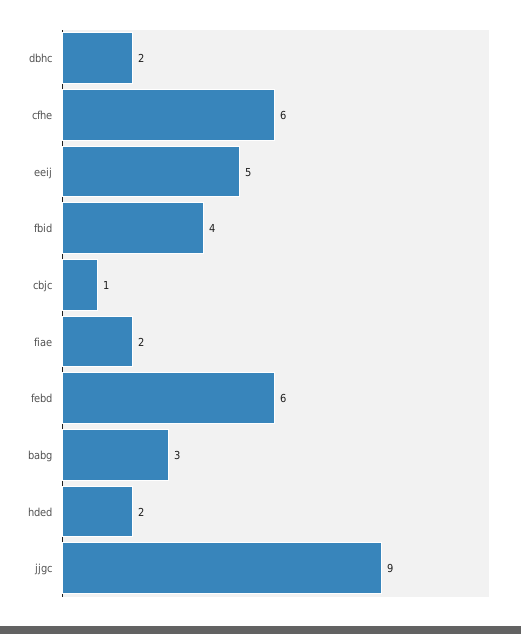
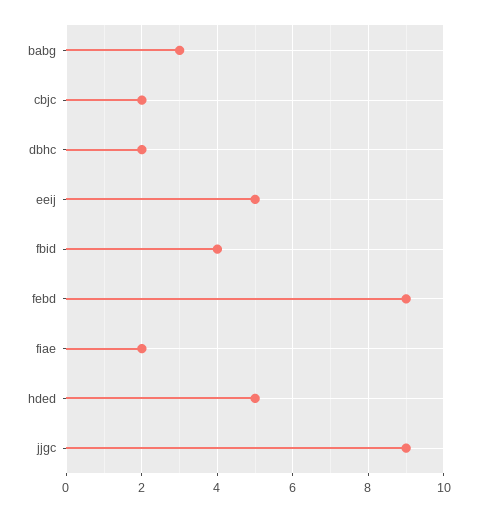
cfhe: 6 -> none
cbjc: 1 -> 2
febd: 6 -> 9
hded: 2 -> 5

